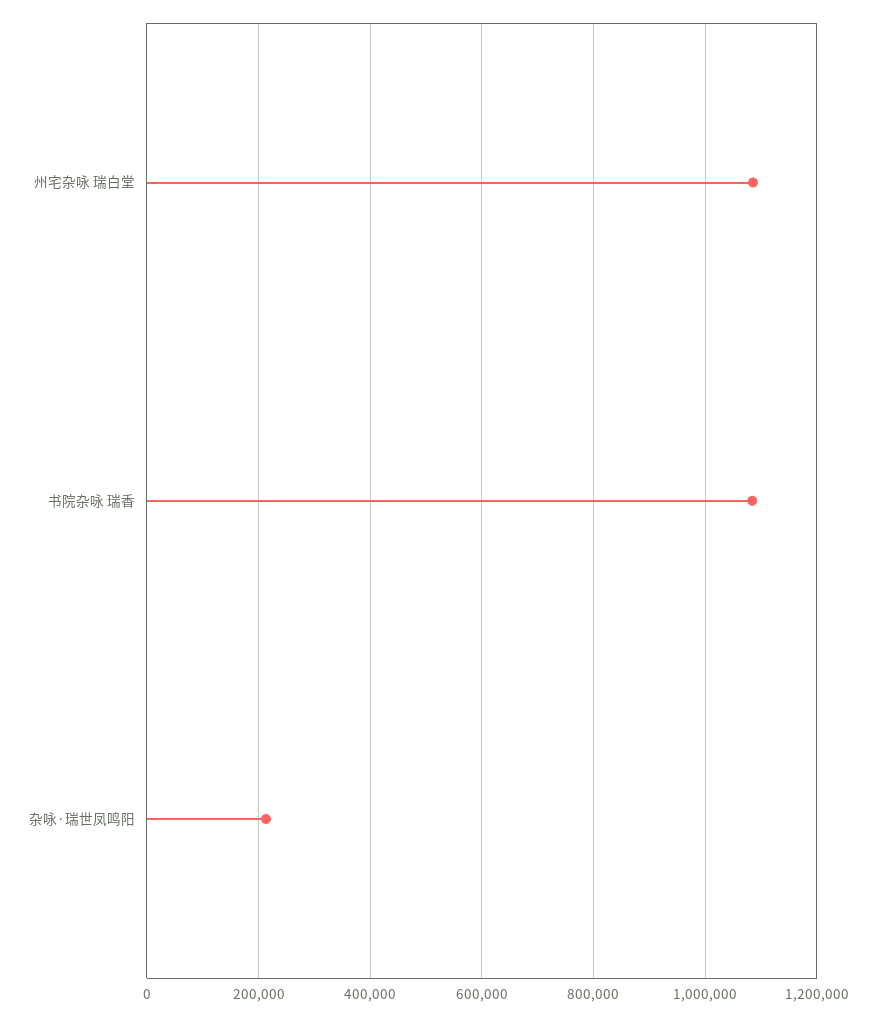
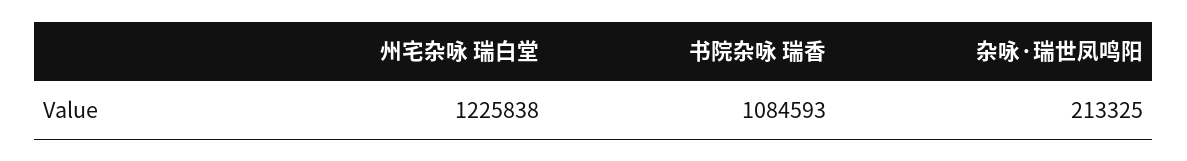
州宅杂咏 瑞白堂: 1080000 -> 1225838

